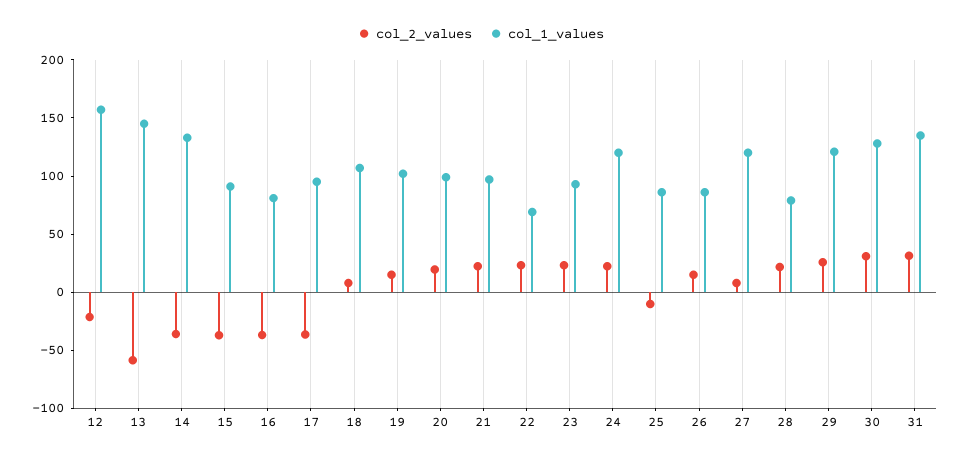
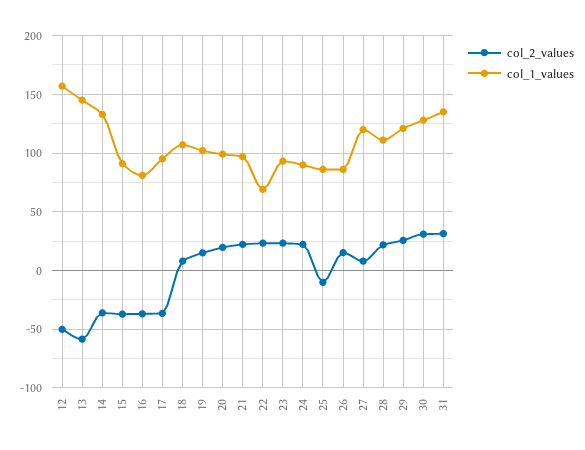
col_2_values, 12: -20 -> -50
col_1_values, 24: 120 -> 90
col_1_values, 28: 80 -> 110

